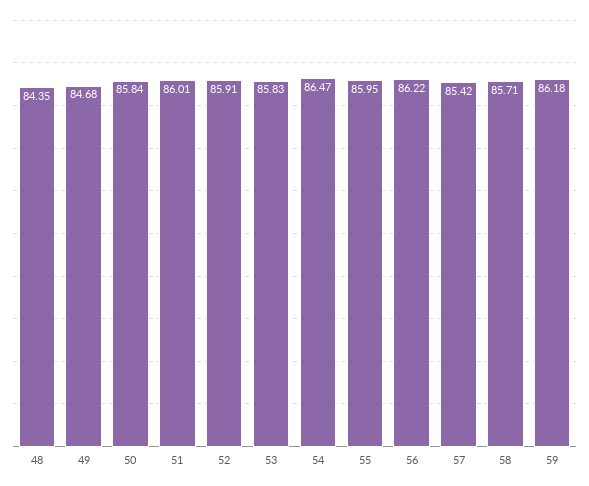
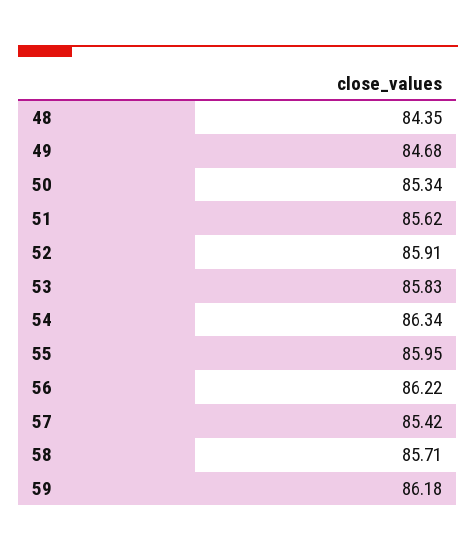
50: 85.84 -> 85.34
51: 86.01 -> 85.62
54: 86.47 -> 86.34

